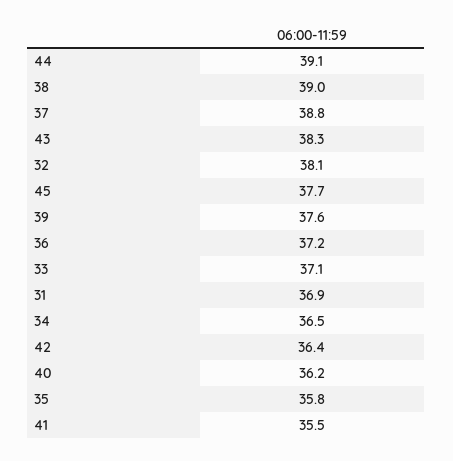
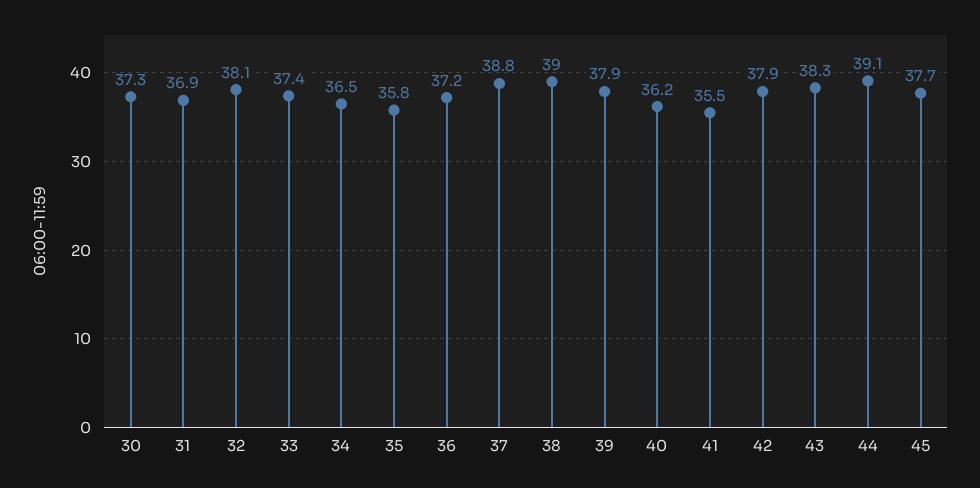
39: 37.6 -> 37.9
33: 37.1 -> 37.4
42: 36.4 -> 37.9
30: none -> 37.3

